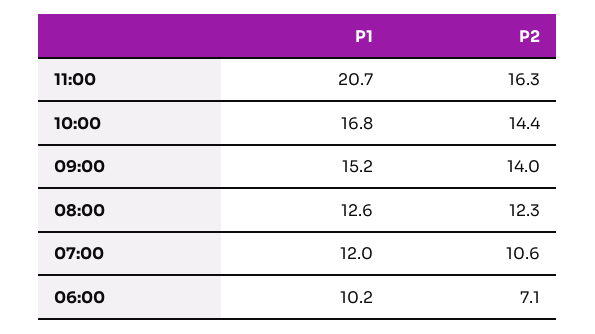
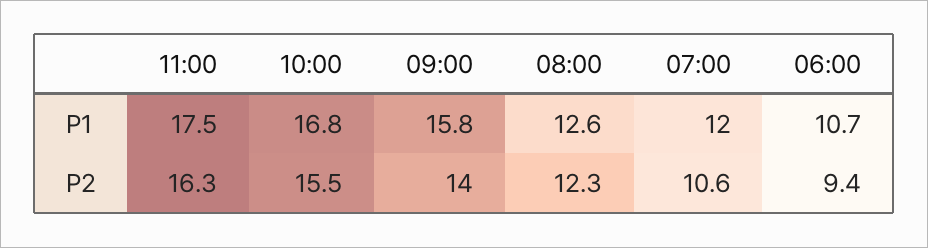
P1, 11:00: 20.7 -> 17.5
P2, 10:00: 14.4 -> 15.5
P1, 09:00: 15.2 -> 15.8
P1, 06:00: 10.2 -> 10.7
P2, 06:00: 7.1 -> 9.4

